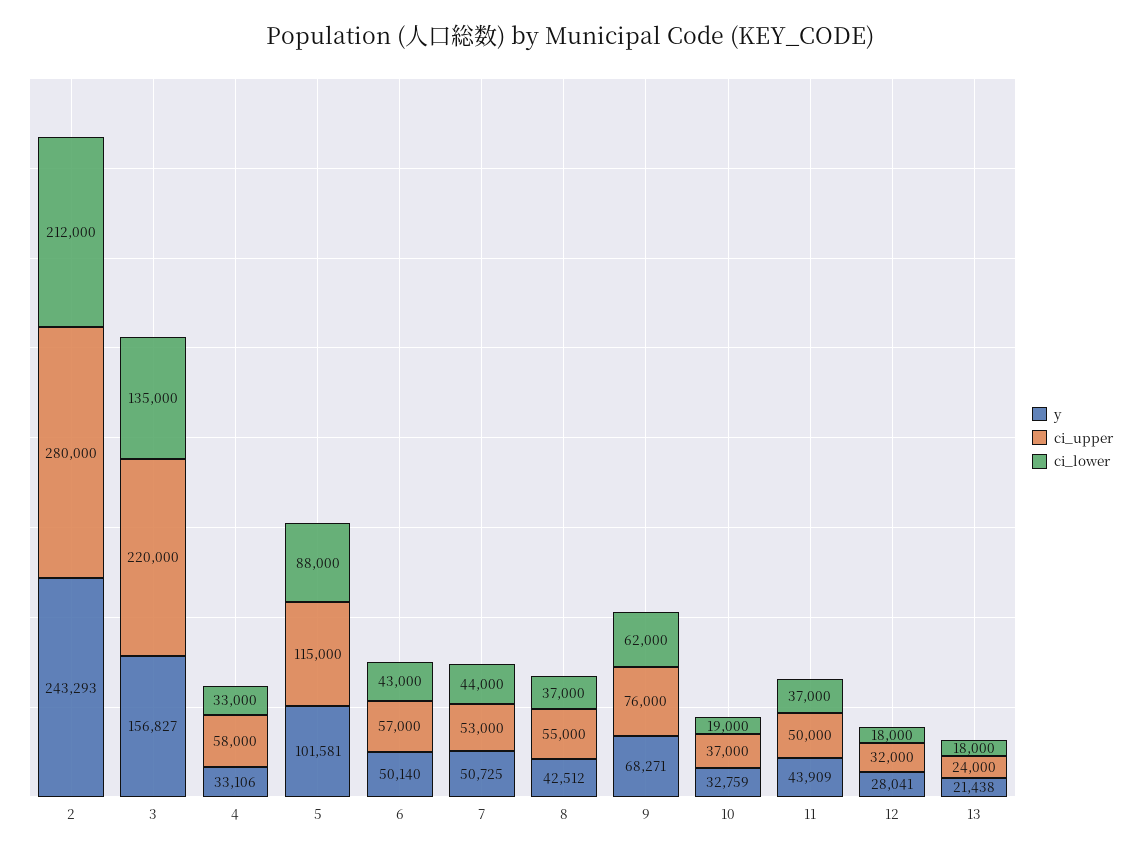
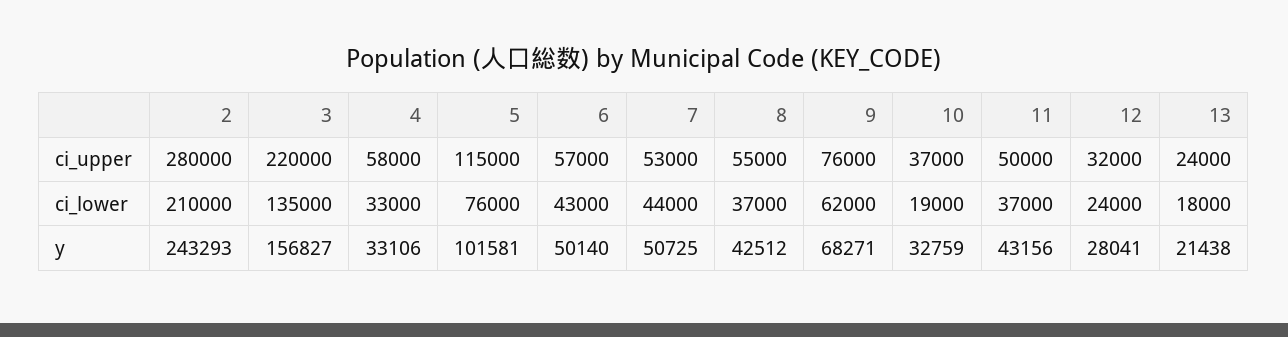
ci_lower, 2: 212000 -> 210000
ci_lower, 5: 88000 -> 76000
y, 11: 43909 -> 43156
ci_lower, 12: 18000 -> 24000

